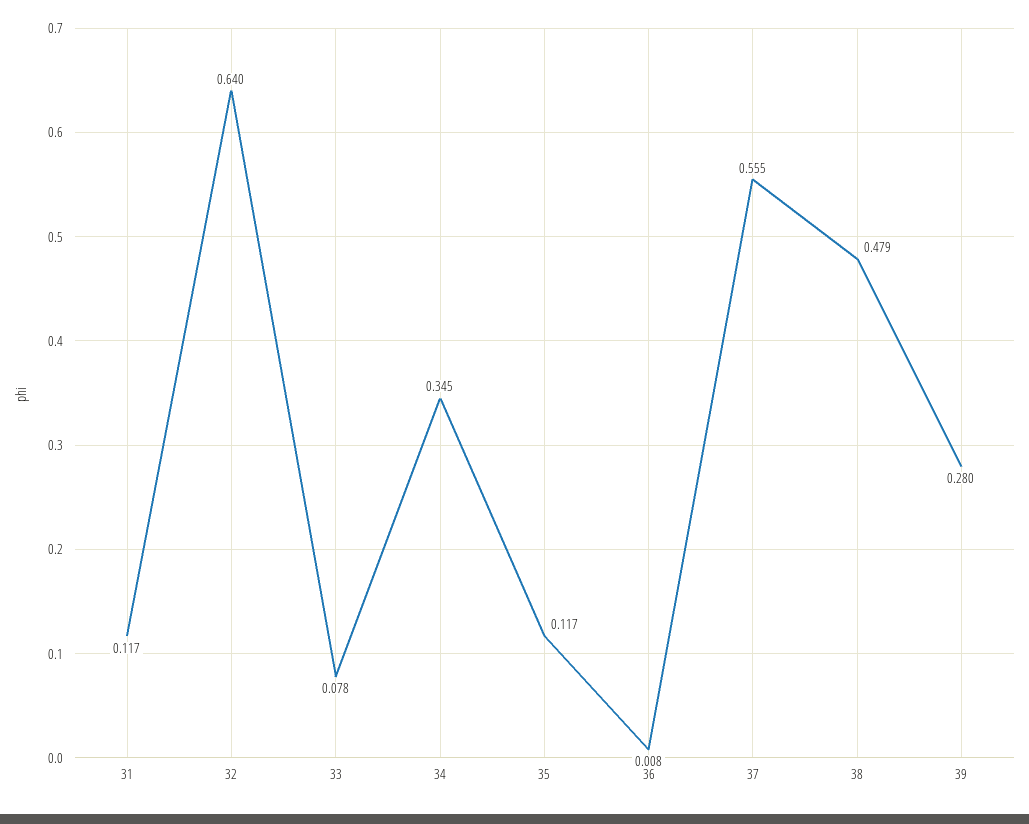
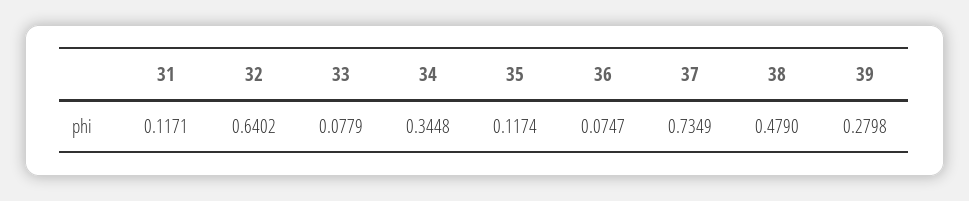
36: 0.008 -> 0.0747
37: 0.555 -> 0.7349

